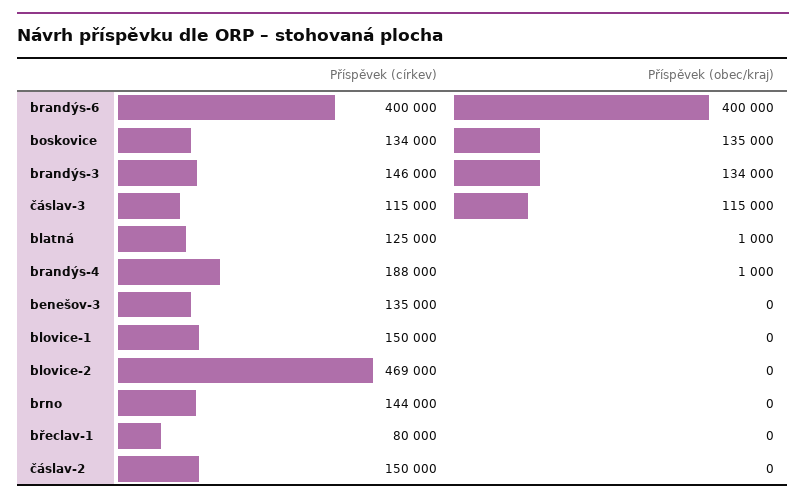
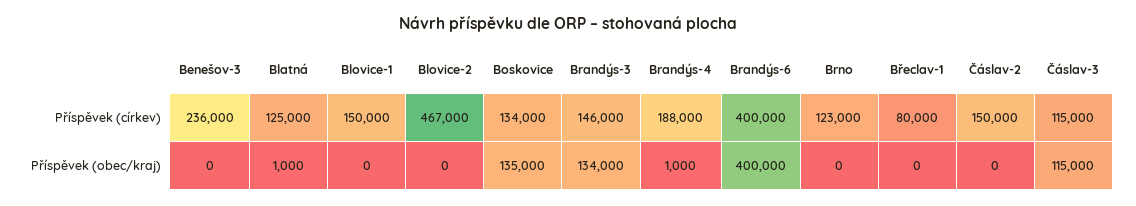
Příspěvek (církev), benešov-3: 135000 -> 236000
Příspěvek (církev), blovice-2: 469000 -> 467000
Příspěvek (církev), brno: 144000 -> 123000

